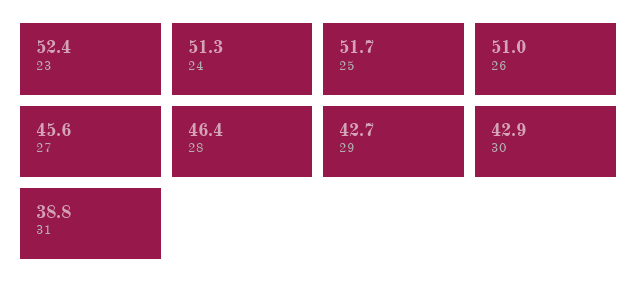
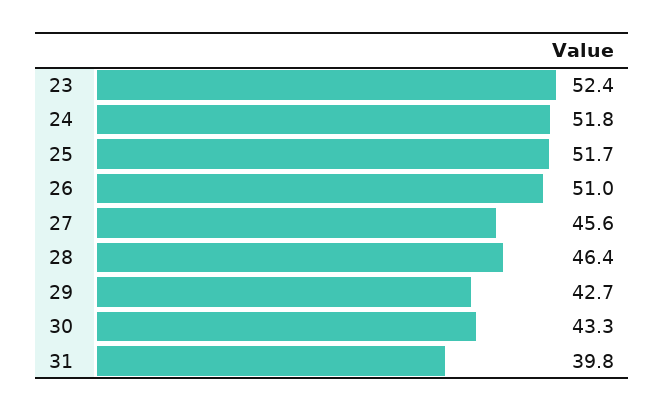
24: 51.3 -> 51.8
30: 42.9 -> 43.3
31: 38.8 -> 39.8

